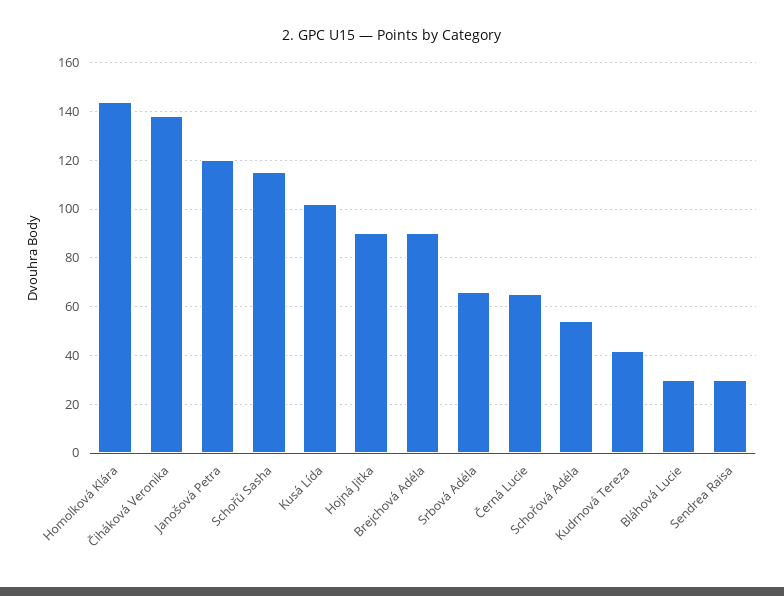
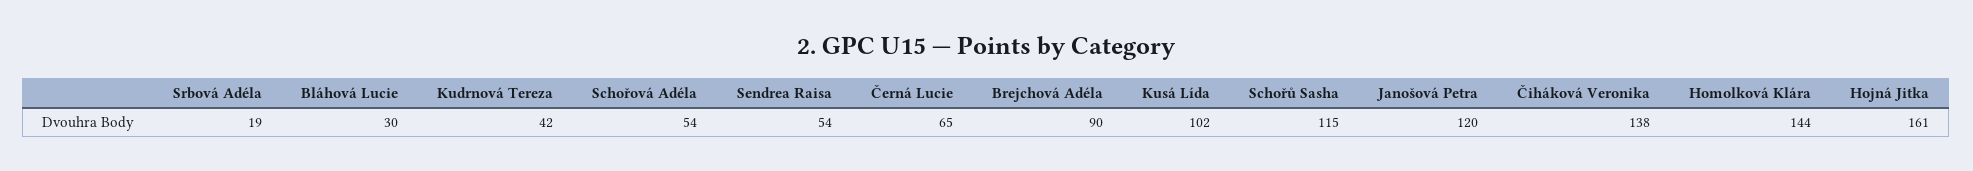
Hojná Jitka: 90 -> 161
Srbová Adéla: 65 -> 19
Sendrea Raisa: 30 -> 54

